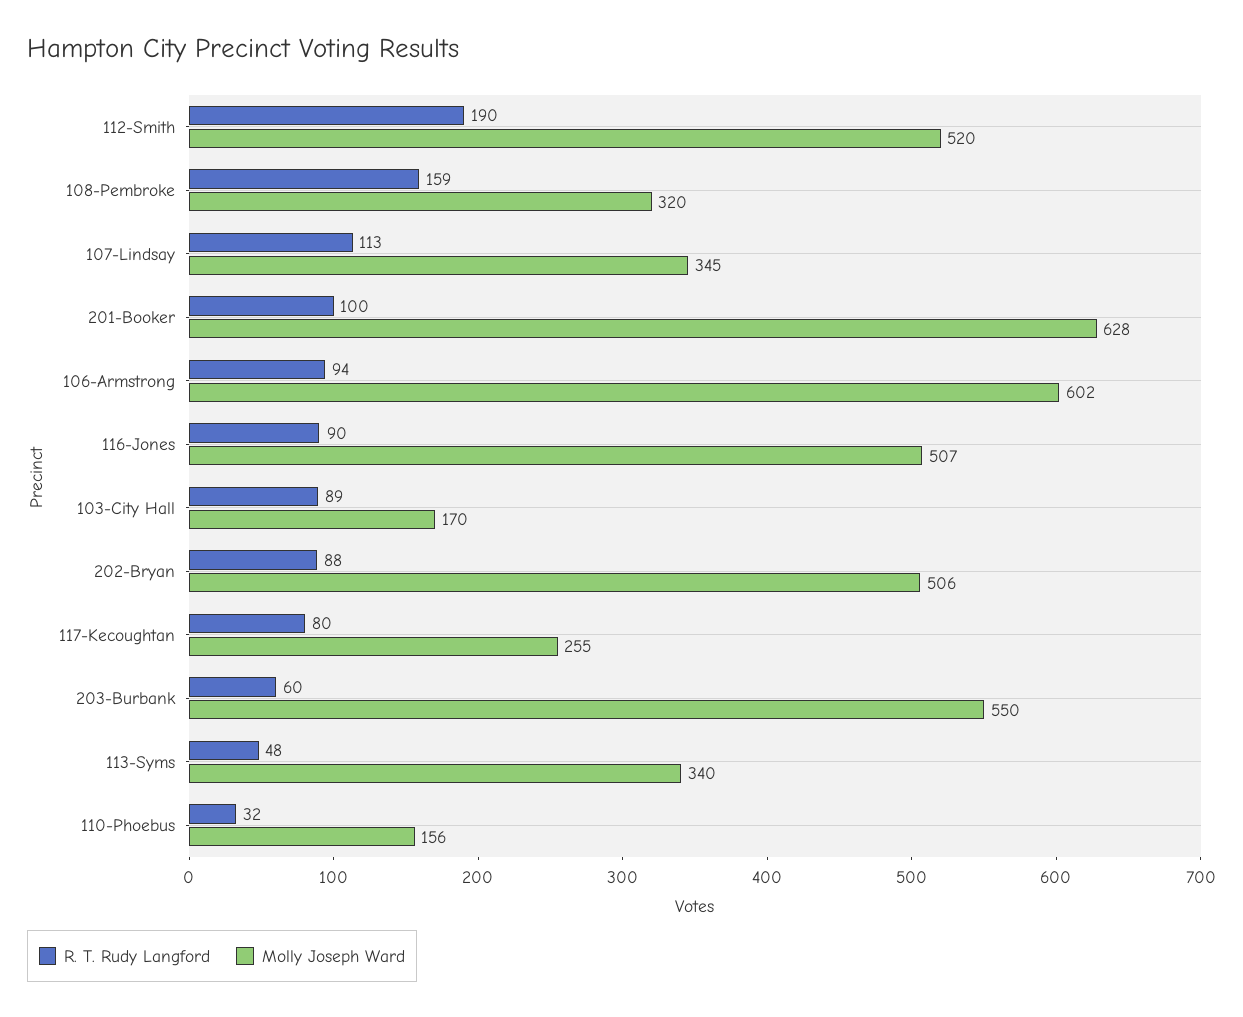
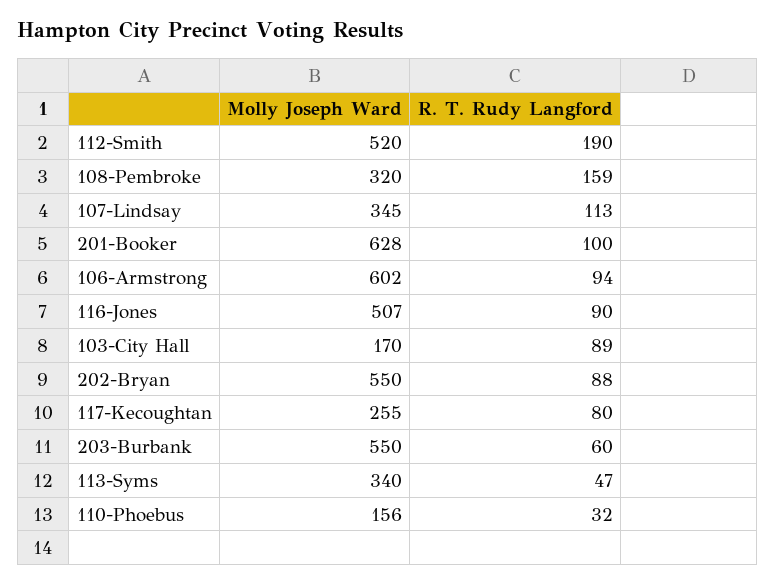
Molly Joseph Ward, 202-Bryan: 506 -> 550
R. T. Rudy Langford, 113-Syms: 48 -> 47

